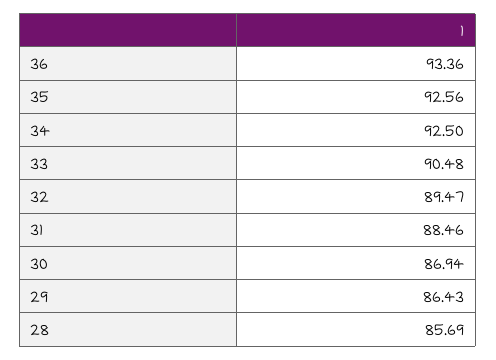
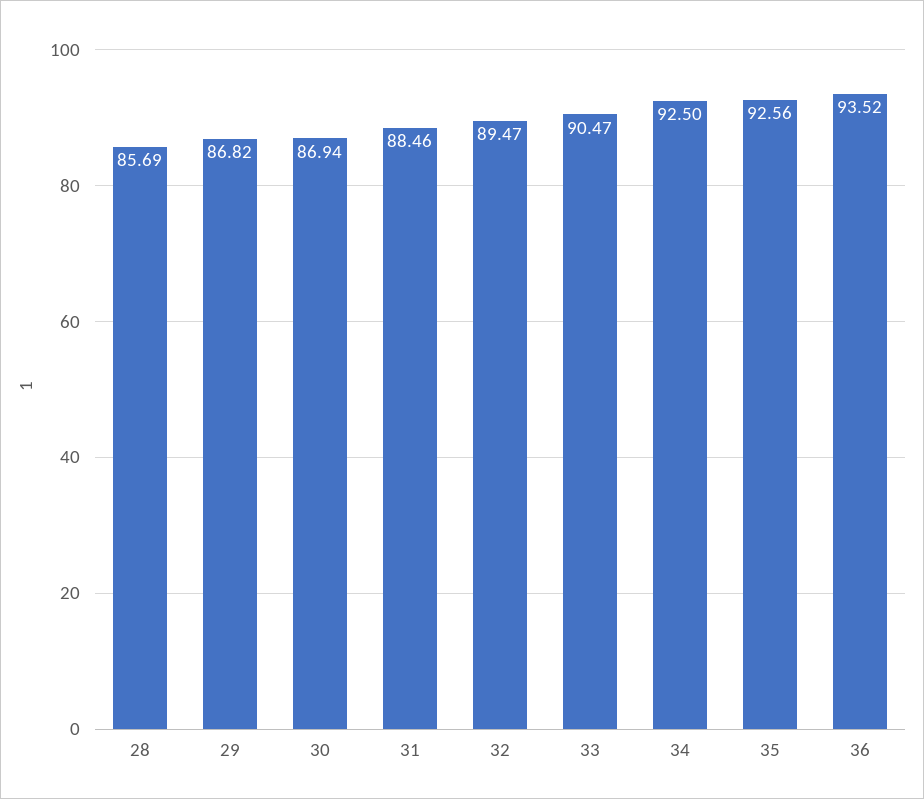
36: 93.36 -> 93.52
33: 90.48 -> 90.47
29: 86.43 -> 86.82

